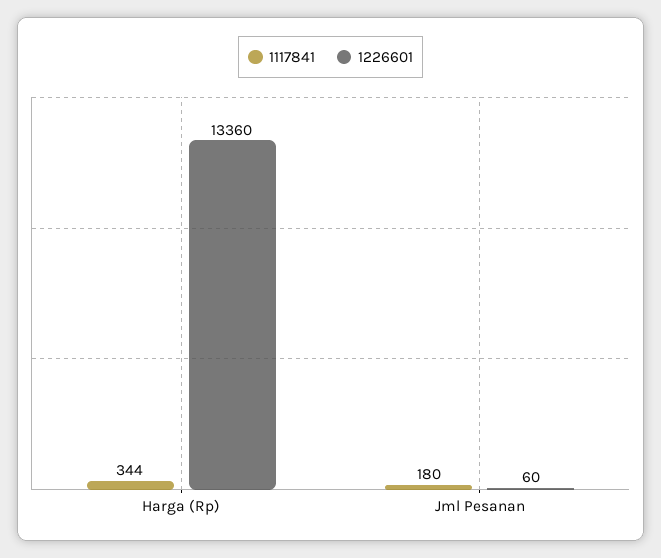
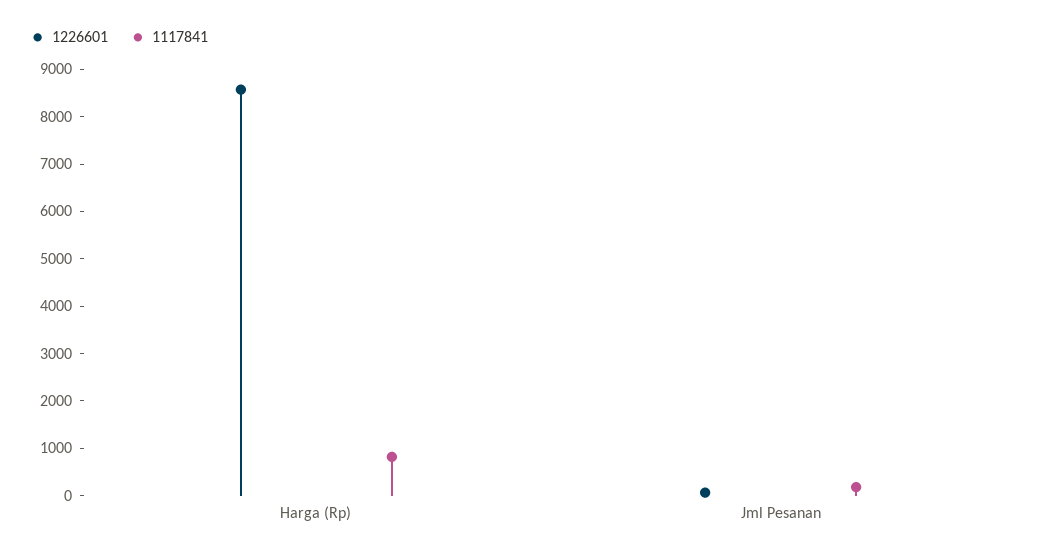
1117841, Harga (Rp): 344 -> 800
1226601, Harga (Rp): 13360 -> 8600

